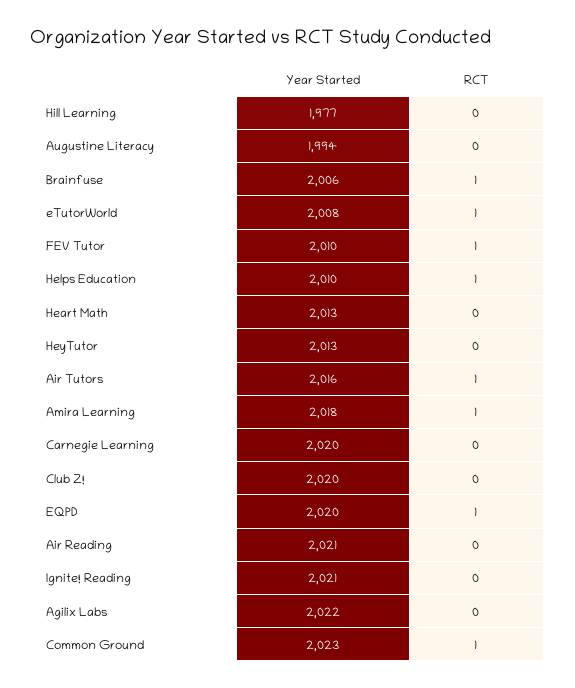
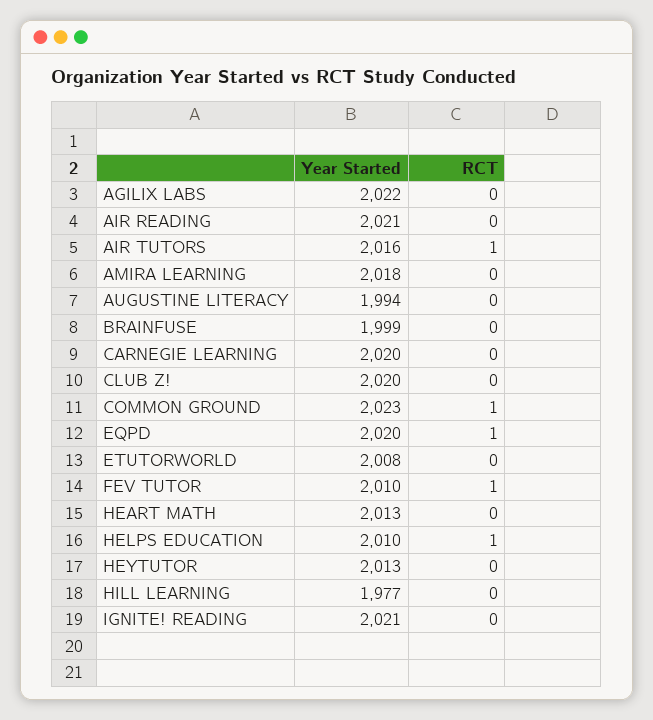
Year Started, Brainfuse: 2006 -> 1999
RCT, Brainfuse: 1 -> 0
RCT, eTutorWorld: 1 -> 0
RCT, Amira Learning: 1 -> 0

